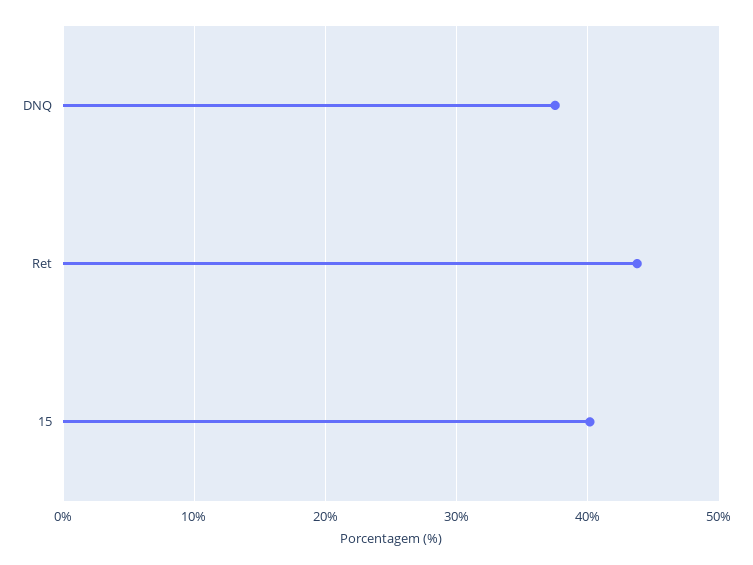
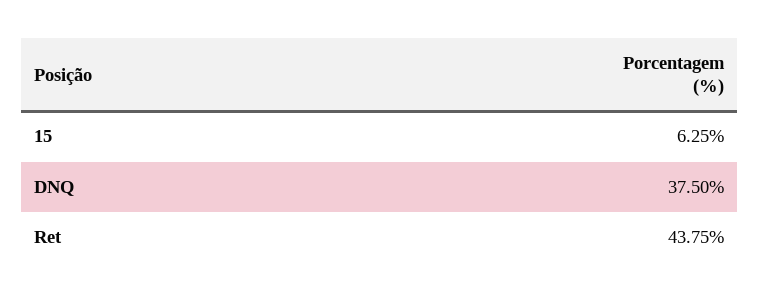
15: 40 -> 6.25

